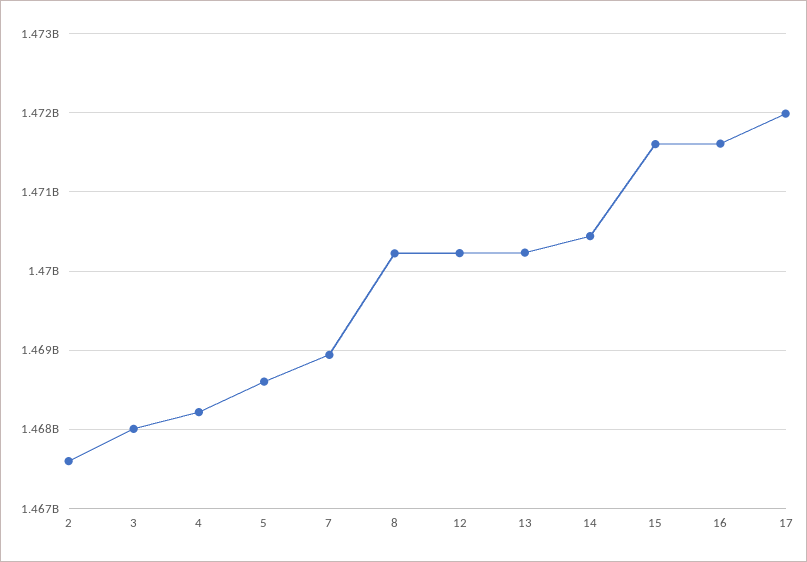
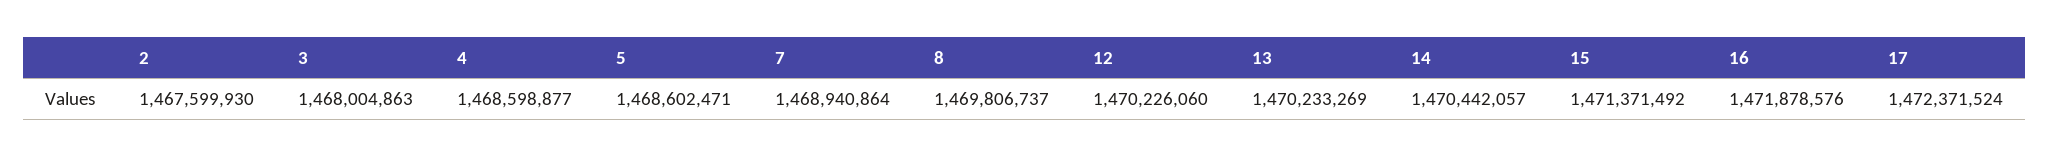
4: 1468200000 -> 1468598877
8: 1470200000 -> 1469806737
15: 1471600000 -> 1471371492
16: 1471600000 -> 1471878576
17: 1472000000 -> 1472371524

